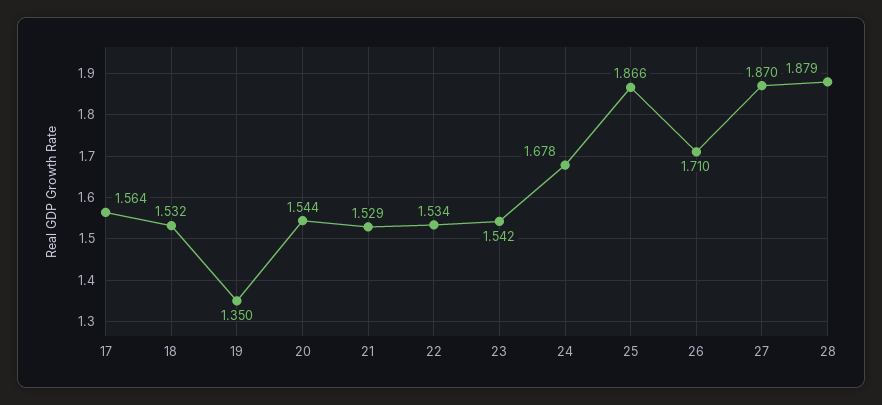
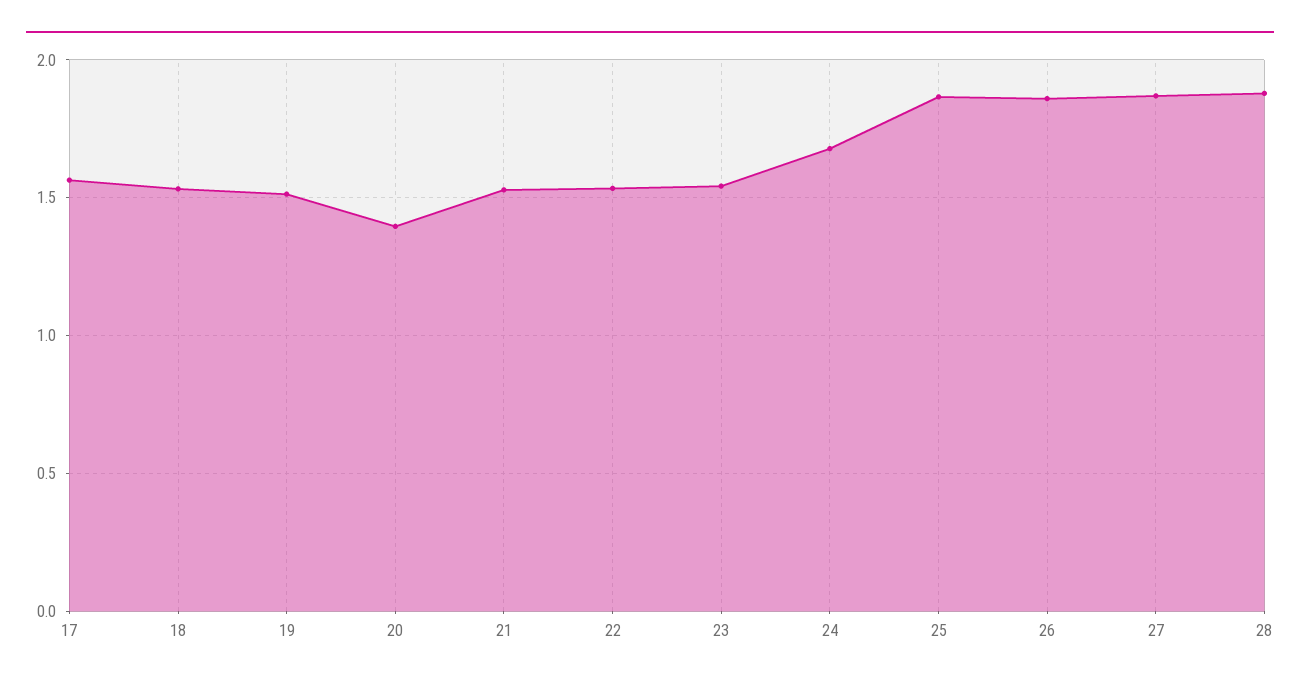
19: 1.35 -> 1.5
20: 1.544 -> 1.4
26: 1.71 -> 1.85

